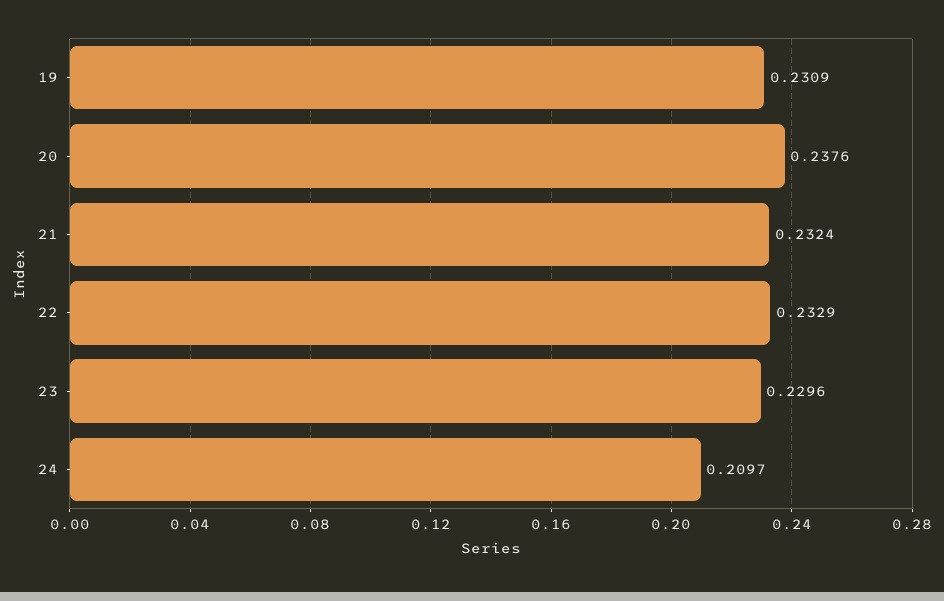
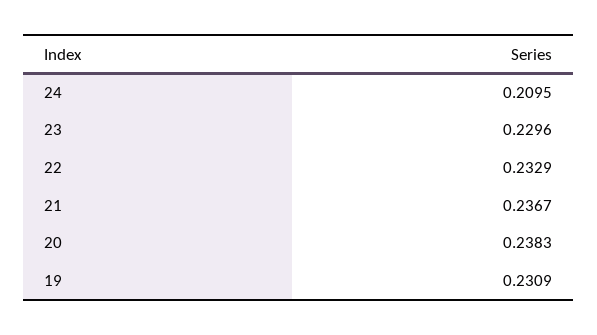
20: 0.2376 -> 0.2383
21: 0.2324 -> 0.2367
24: 0.2097 -> 0.2095

